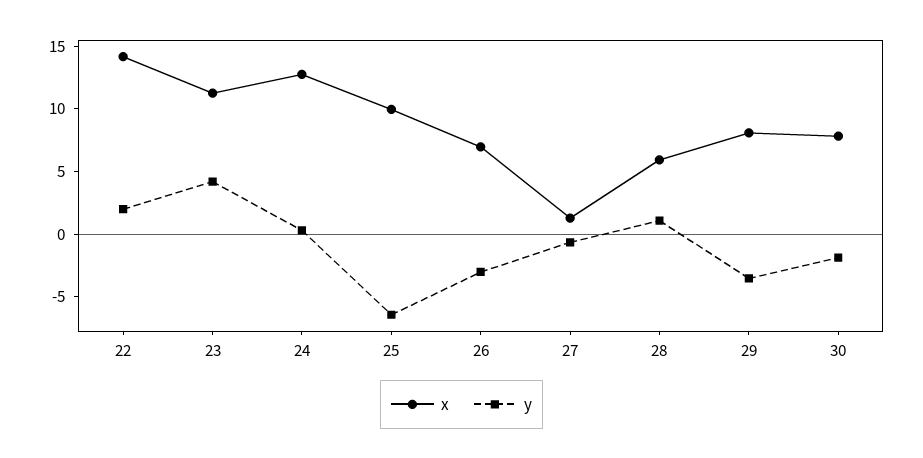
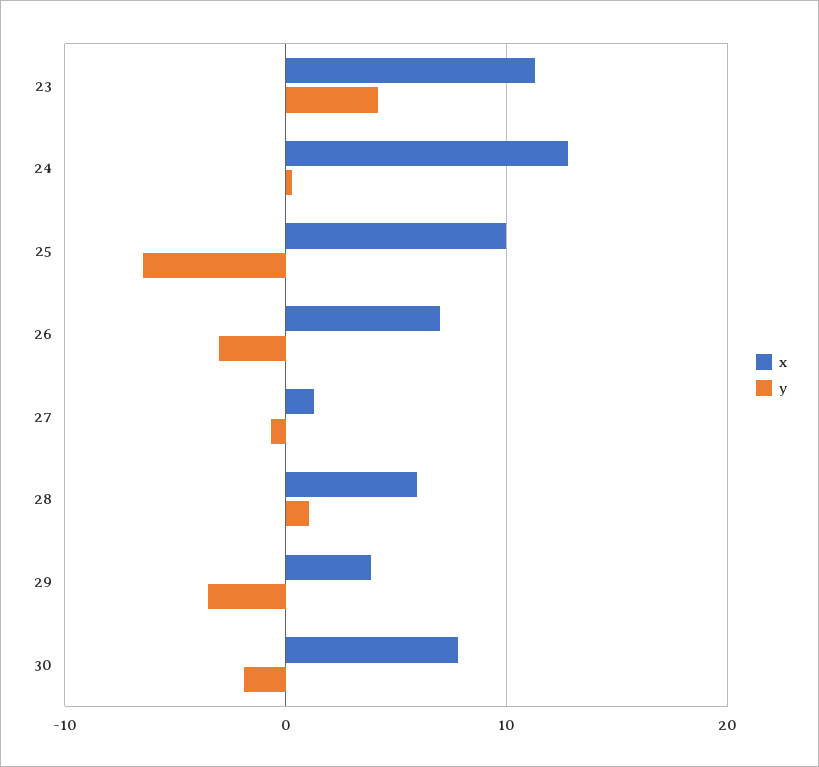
x, 22: 14 -> none
y, 22: 2 -> none
x, 29: 8 -> 4

